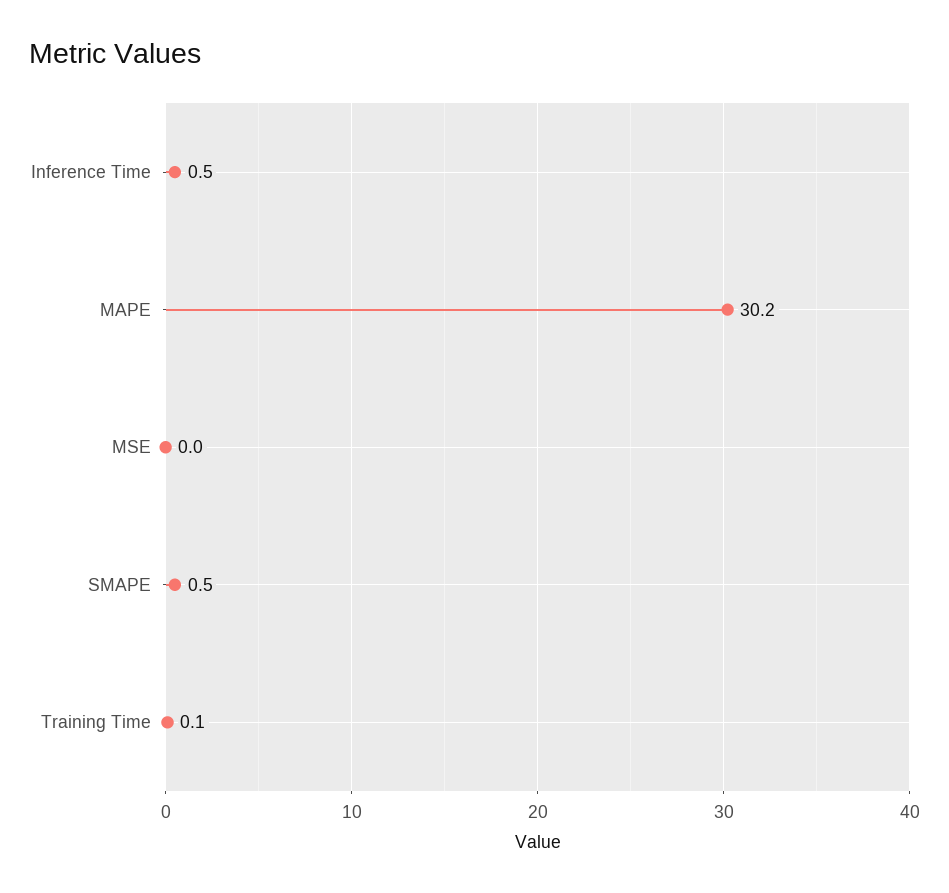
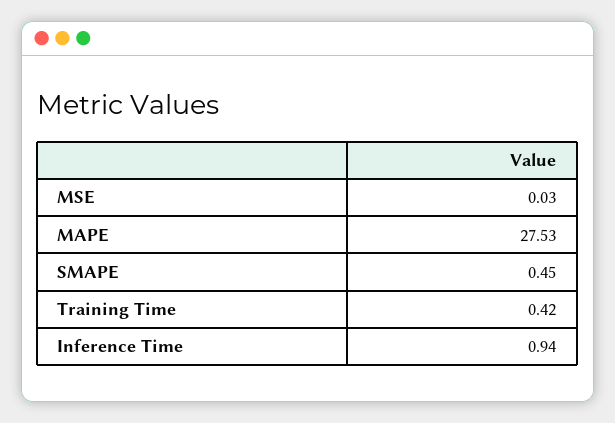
Inference Time: 0.5 -> 0.94
MAPE: 30.2 -> 27.53
Training Time: 0.1 -> 0.42

